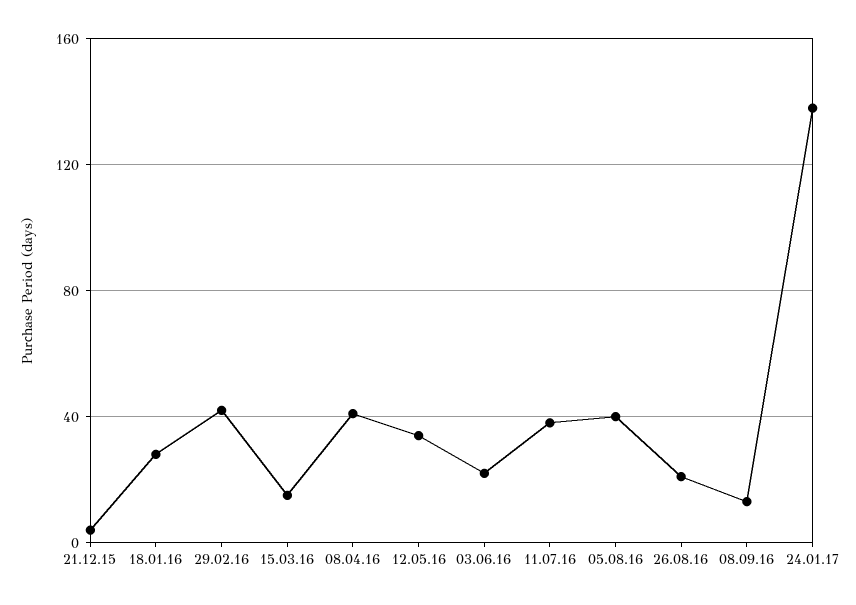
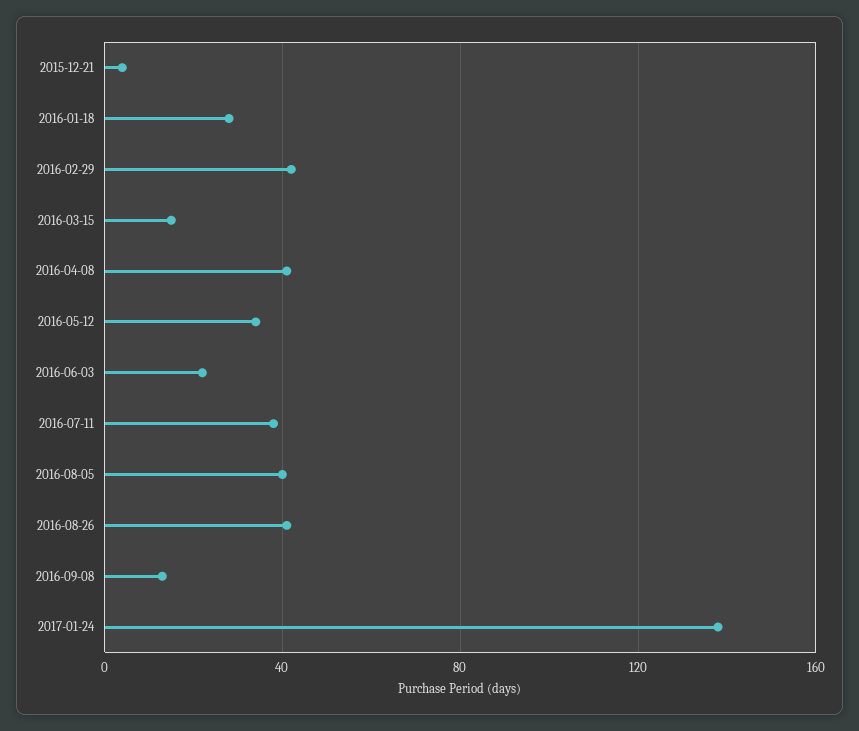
26.08.16: 20 -> 40

